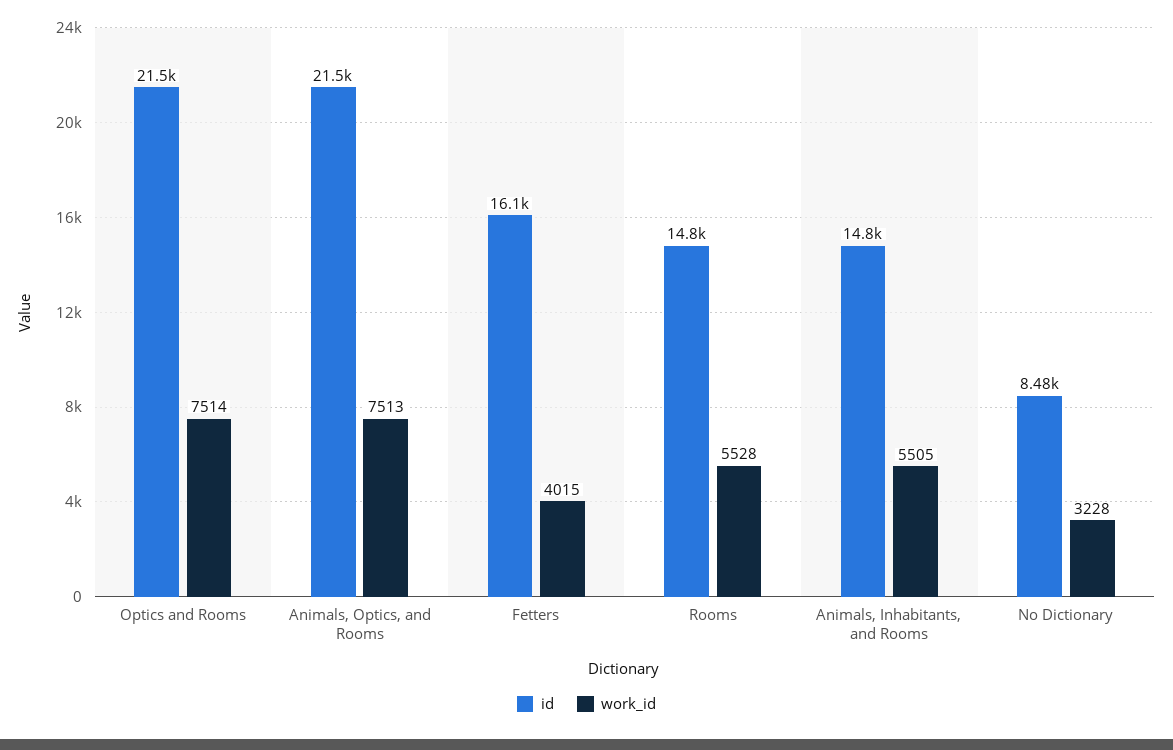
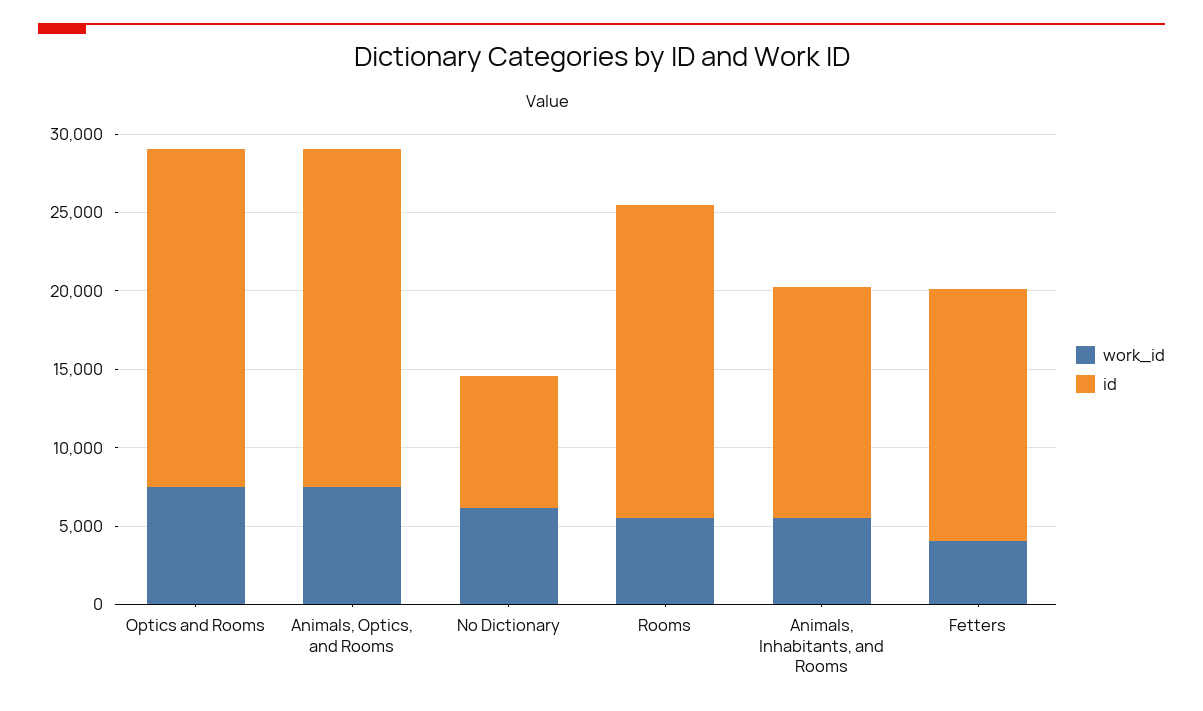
id, Rooms: 14800 -> 20000
work_id, No Dictionary: 3228 -> 6000

